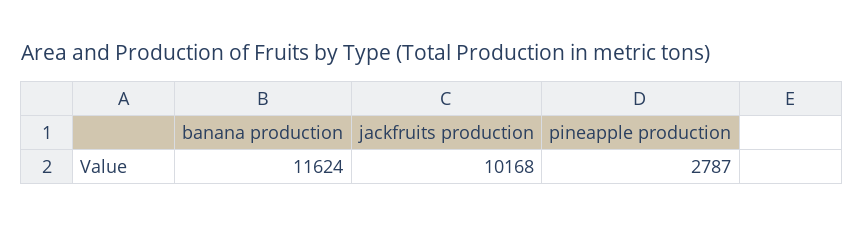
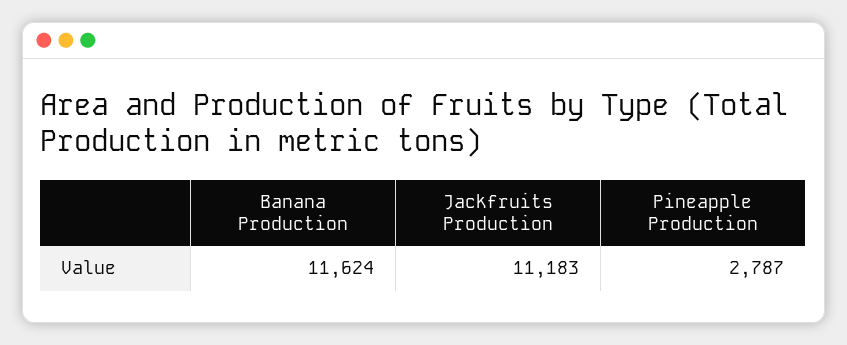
jackfruits production: 10168 -> 11183

